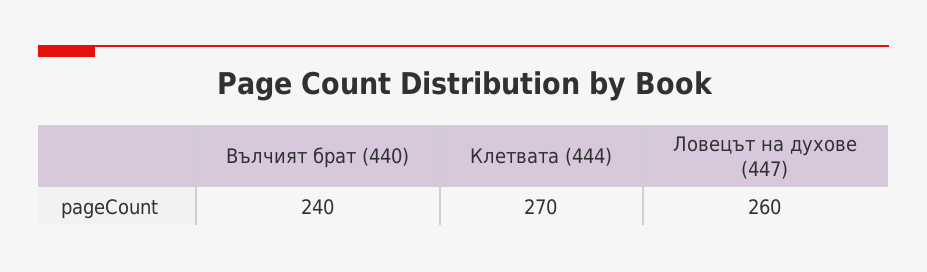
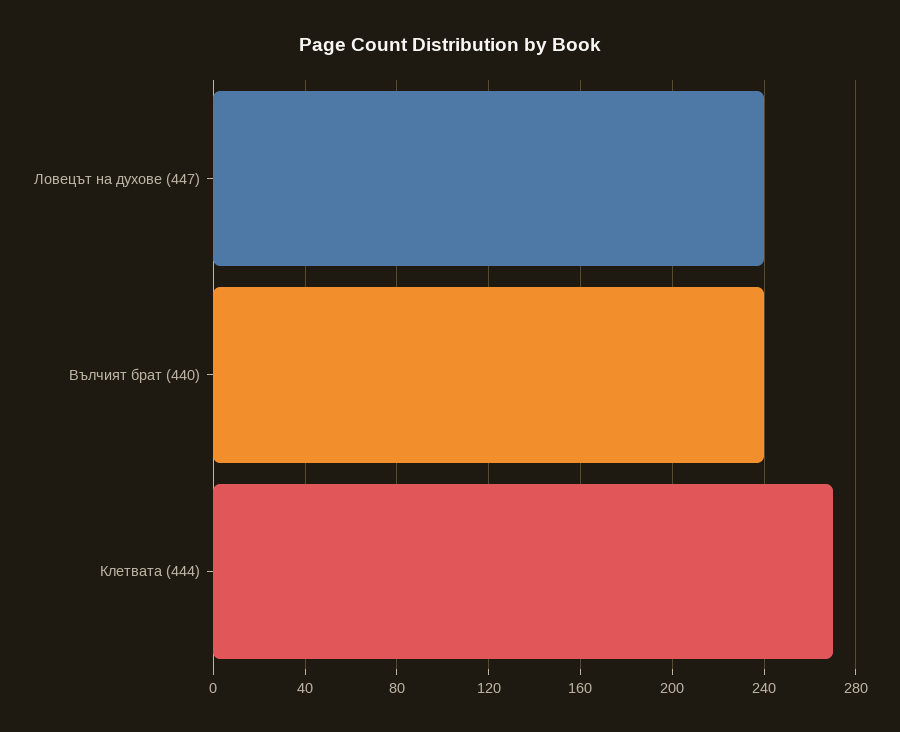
Ловецът на духове (447): 260 -> 240

